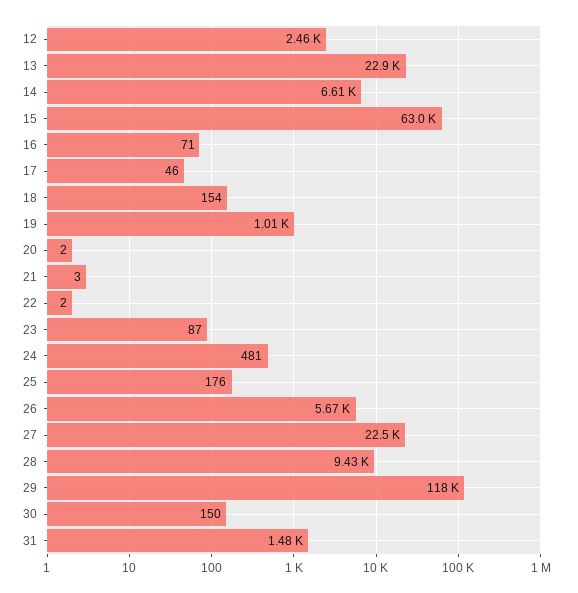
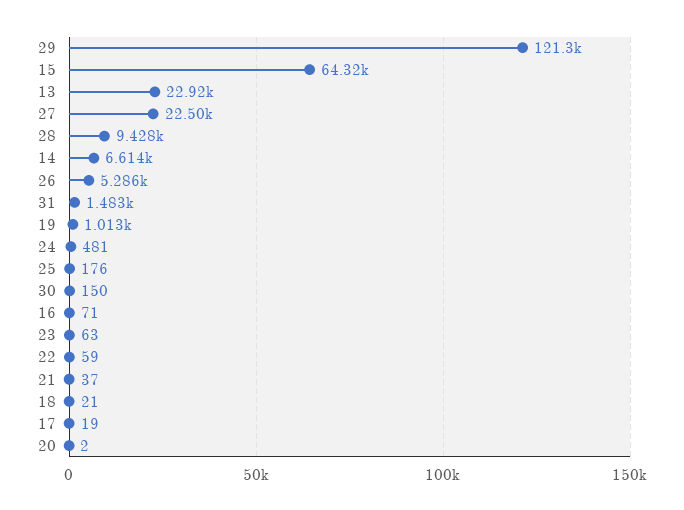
12: 2460 -> none
15: 63000 -> 64320
17: 46 -> 19
18: 154 -> 21
21: 3 -> 37
22: 2 -> 59
23: 87 -> 63
26: 5670 -> 5286
29: 118000 -> 121300

